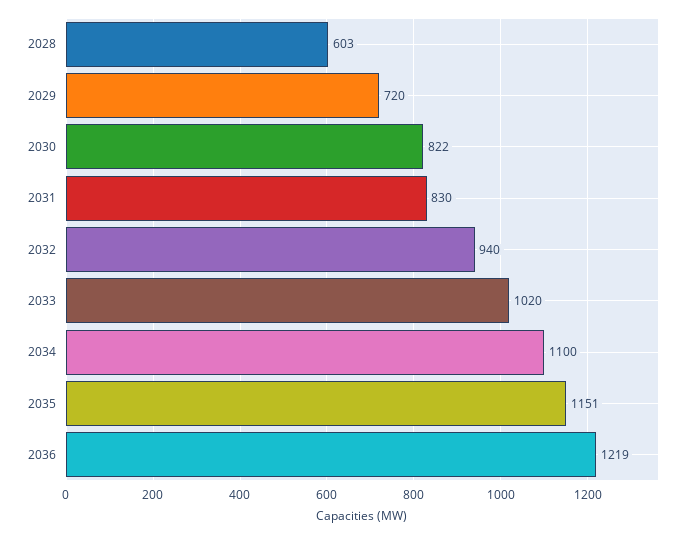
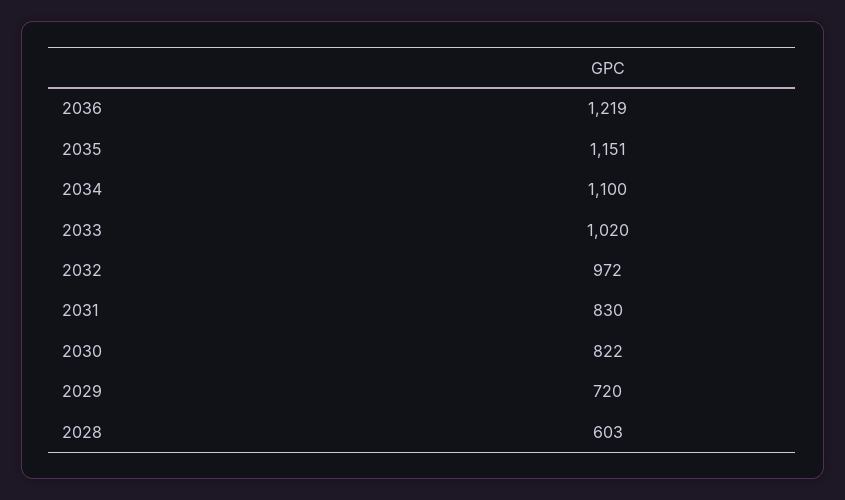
2032: 940 -> 972

